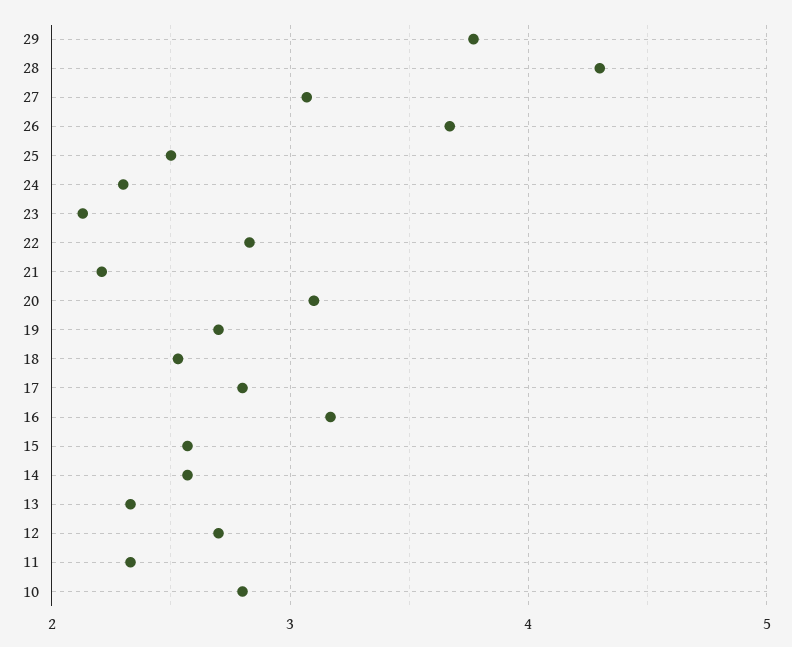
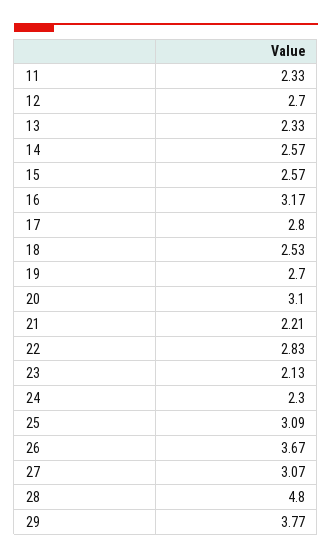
28: 4.3 -> 4.8
25: 2.5 -> 3.09
10: 2.8 -> none

